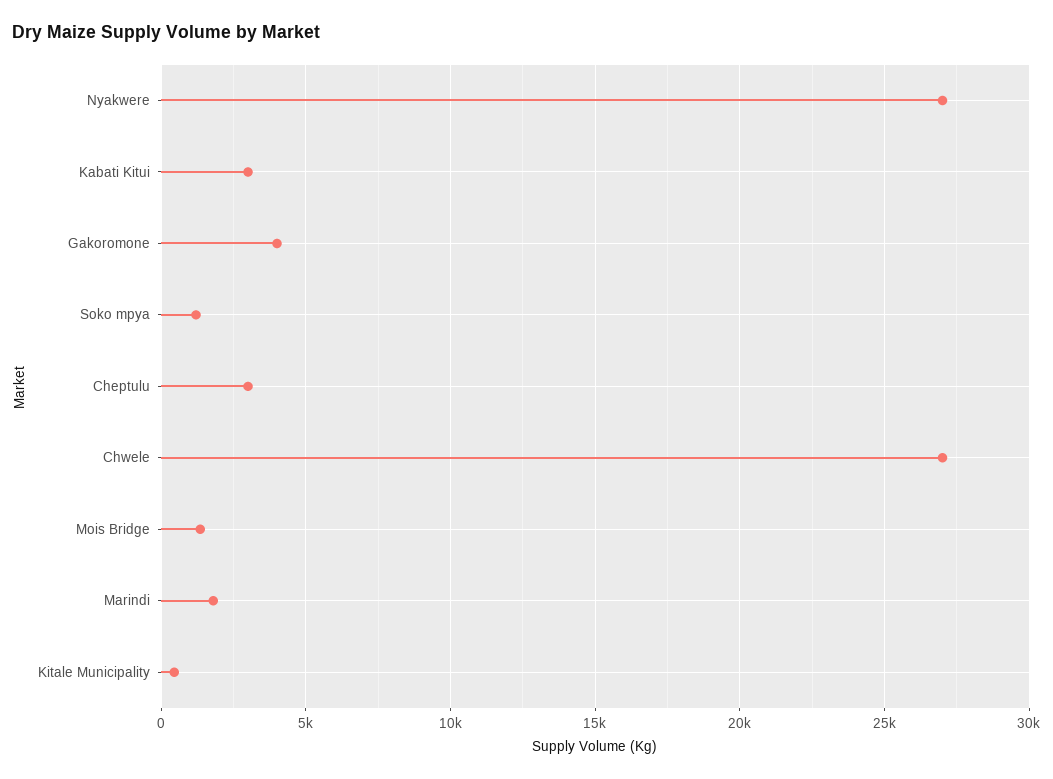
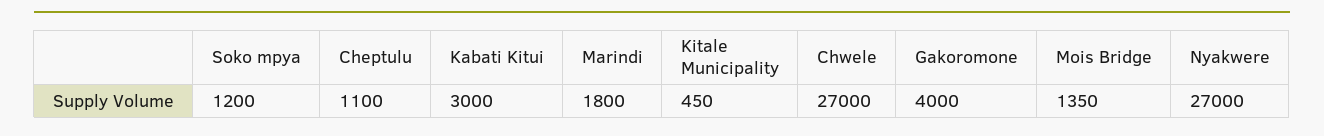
Cheptulu: 3000 -> 1100

